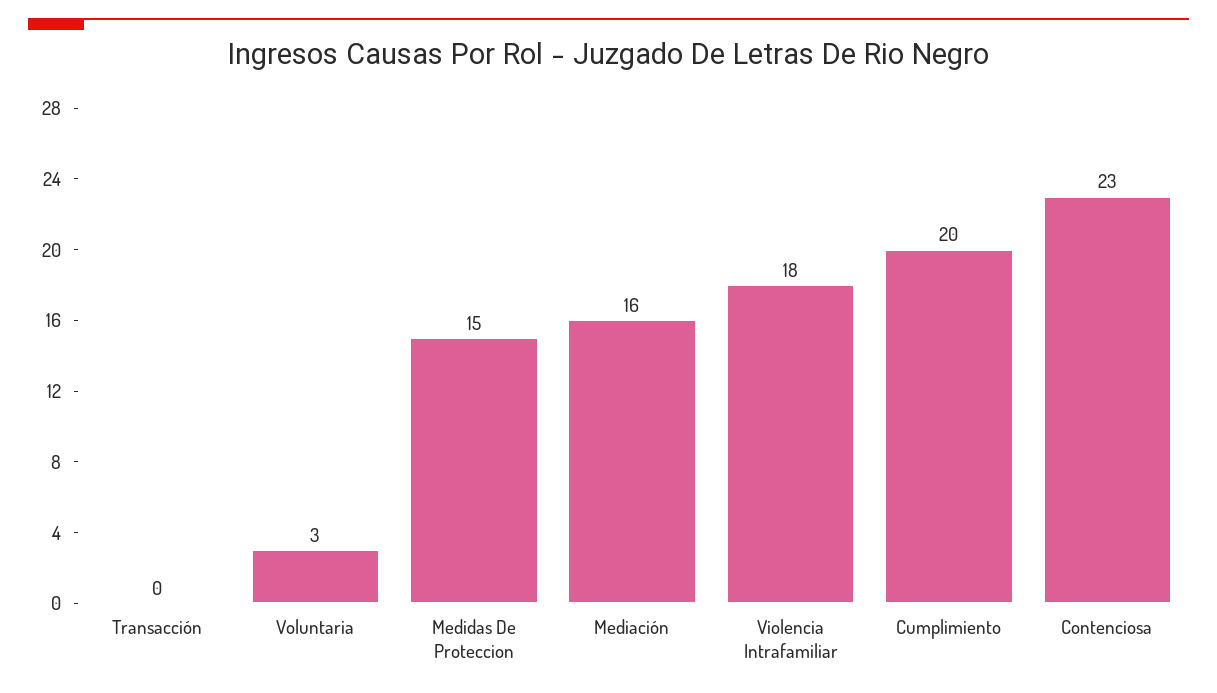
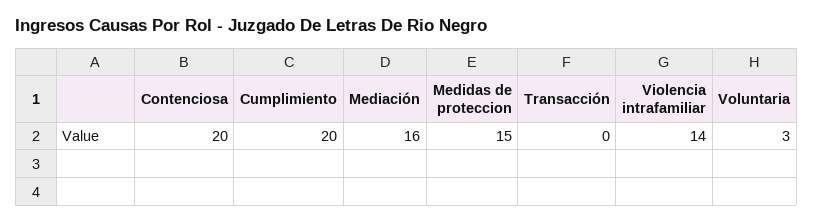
Violencia Intrafamiliar: 18 -> 14
Contenciosa: 23 -> 20

